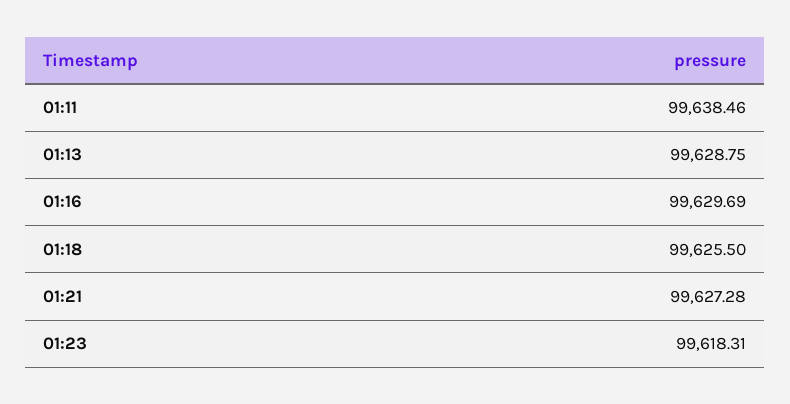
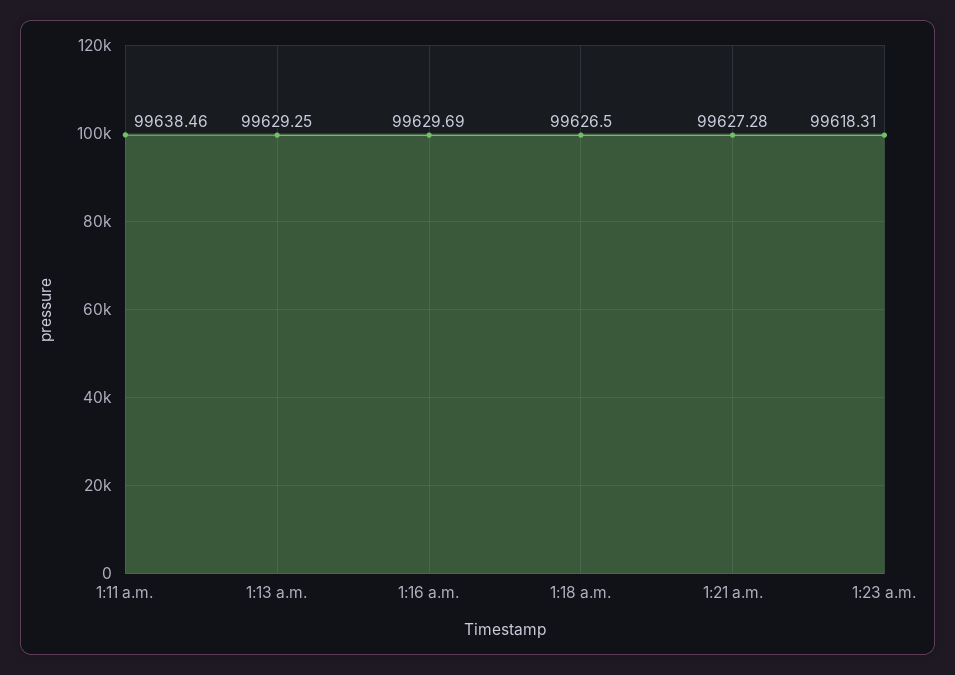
01:13: 99628.75 -> 99629.25
01:18: 99625.5 -> 99626.5

